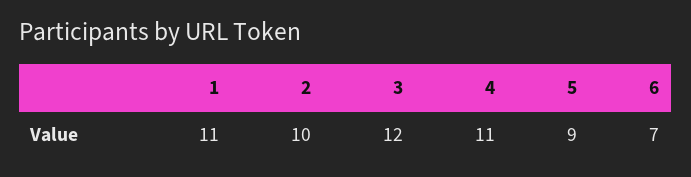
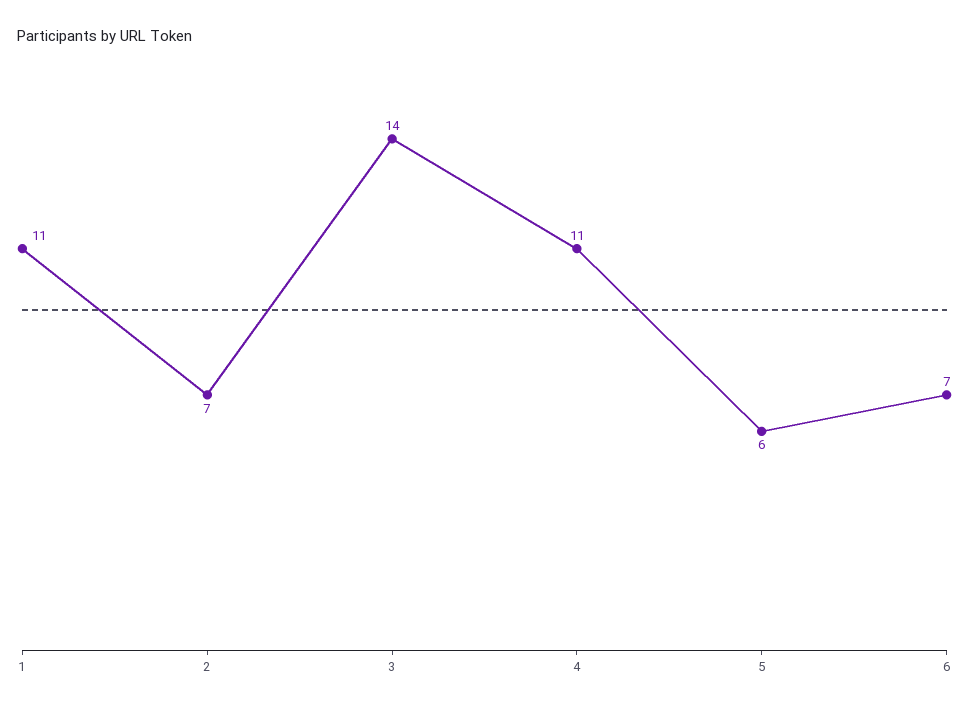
2: 10 -> 7
3: 12 -> 14
5: 9 -> 6

